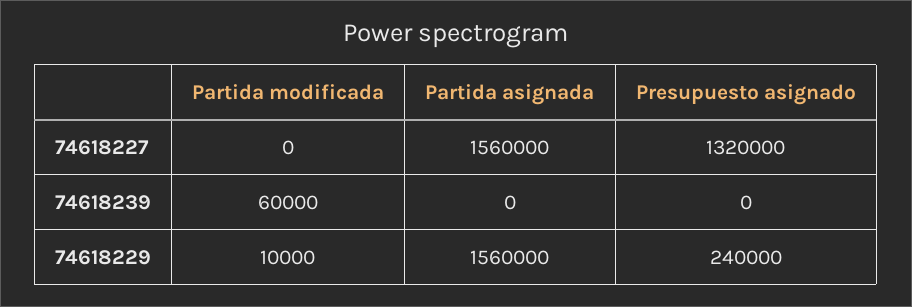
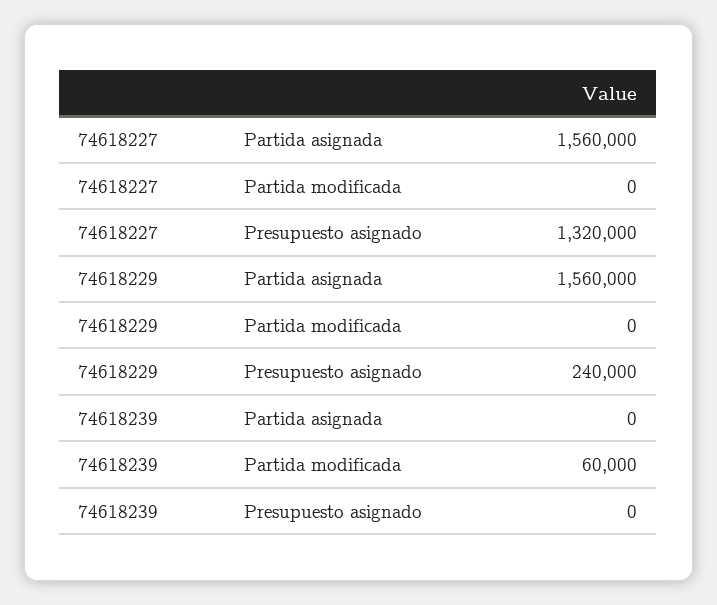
Partida modificada, 74618229: 10000 -> 0

